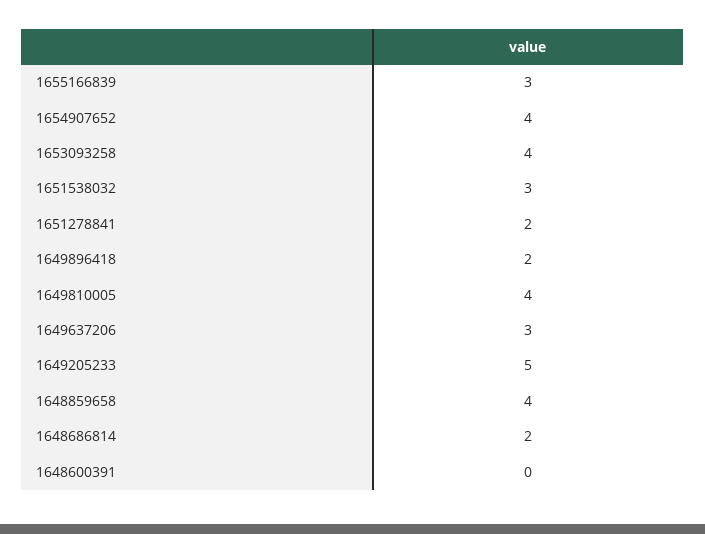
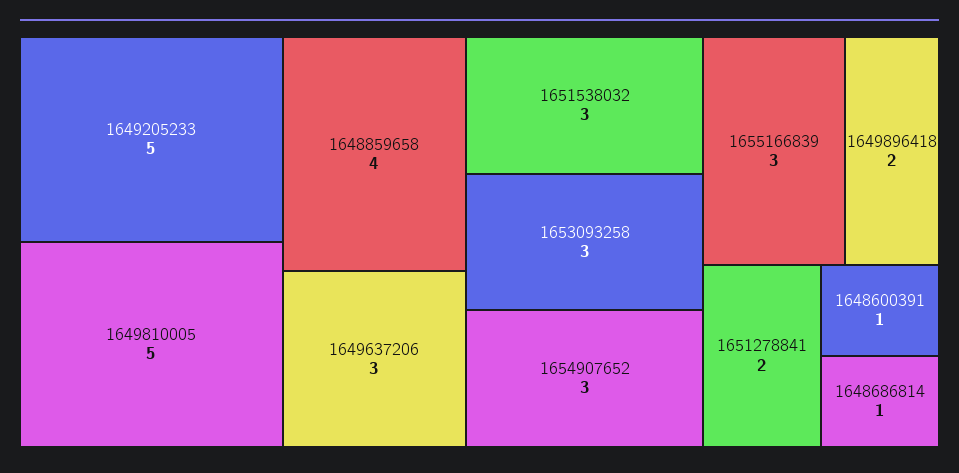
1654907652: 4 -> 3
1653093258: 4 -> 3
1649810005: 4 -> 5
1648686814: 2 -> 1
1648600391: 0 -> 1

